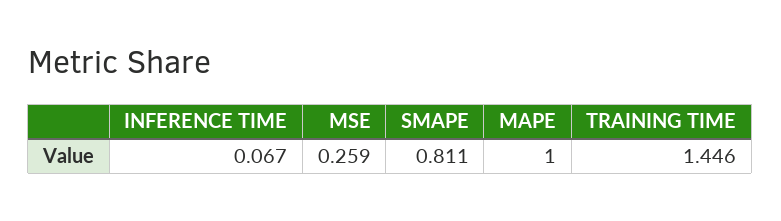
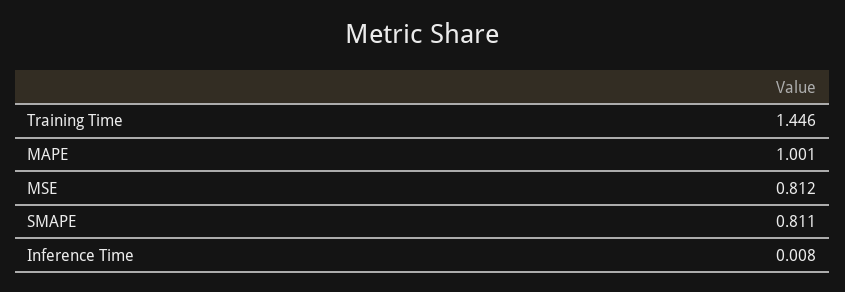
INFERENCE TIME: 0.067 -> 0.008
MSE: 0.259 -> 0.812
MAPE: 1 -> 1.001

